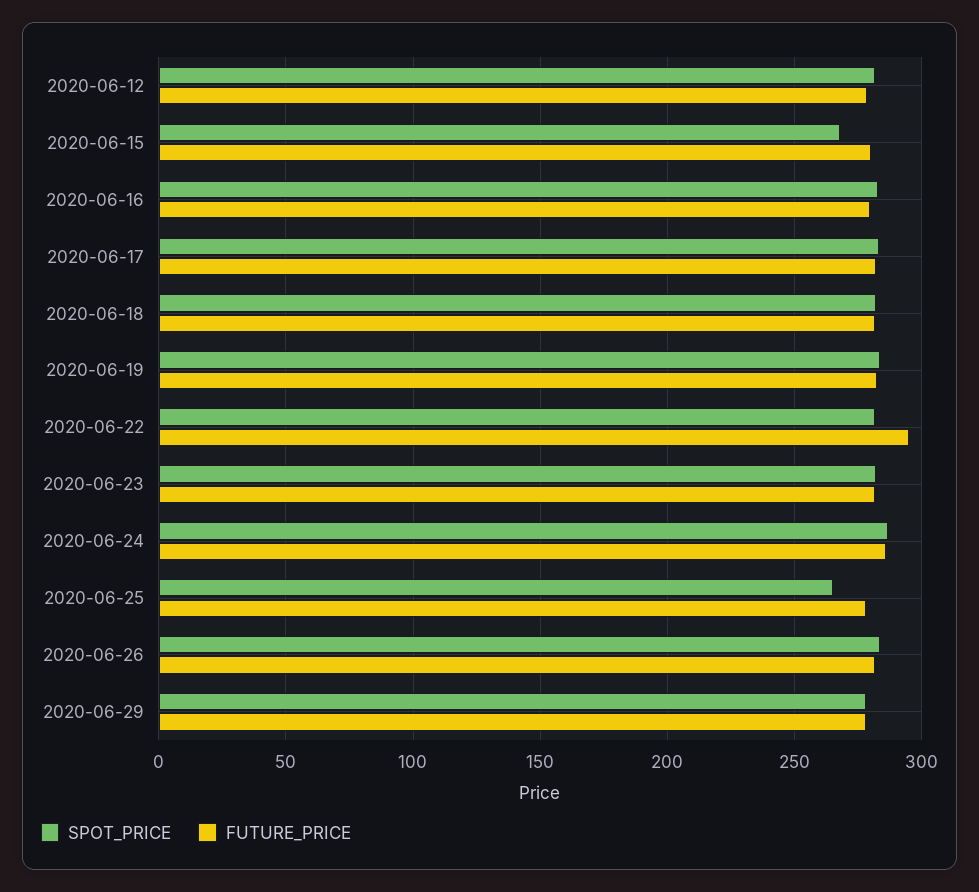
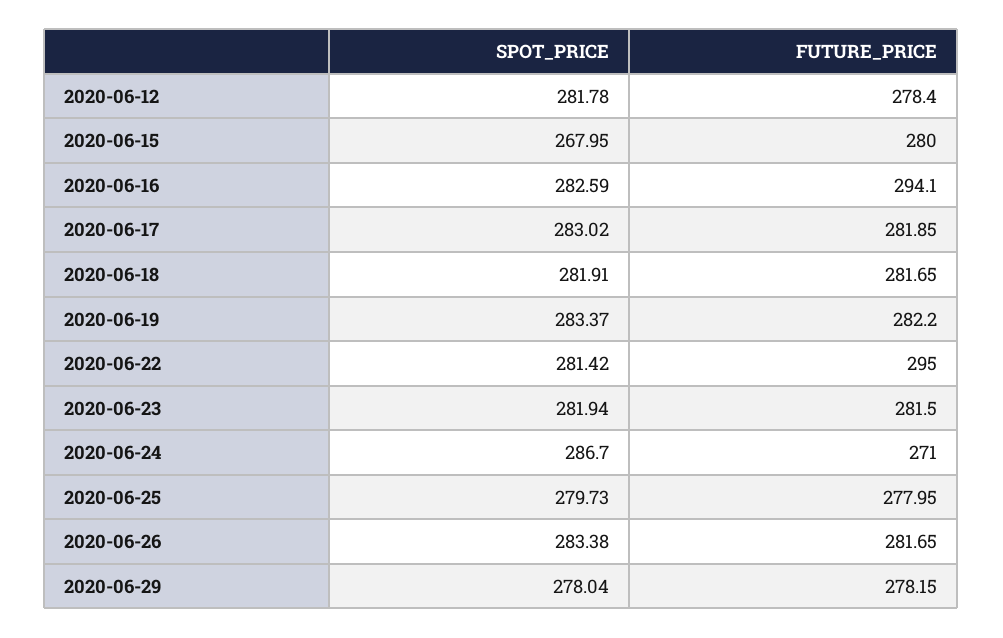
FUTURE_PRICE, 2020-06-16: 280 -> 294.1
FUTURE_PRICE, 2020-06-24: 285 -> 271
SPOT_PRICE, 2020-06-25: 265 -> 279.73

